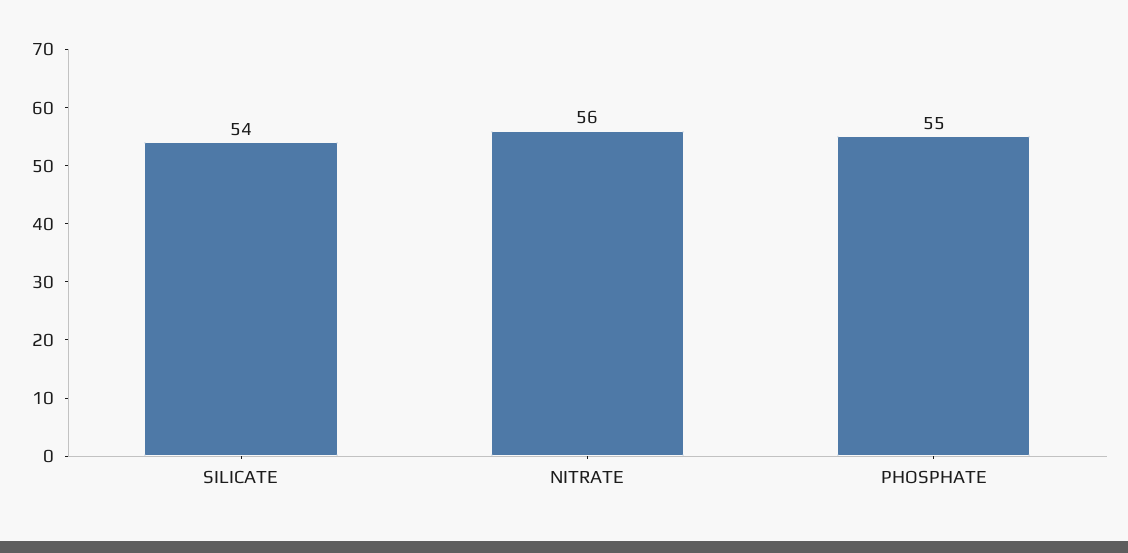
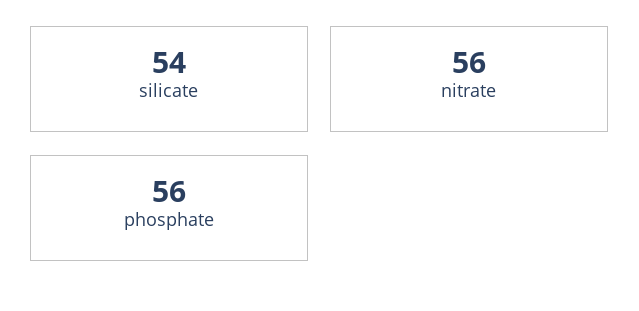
PHOSPHATE: 55 -> 56

